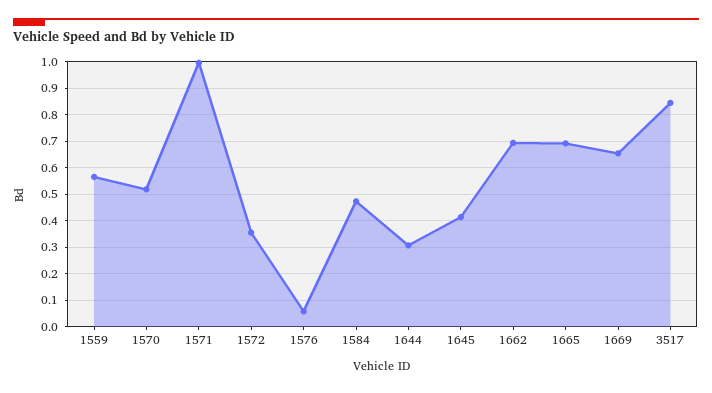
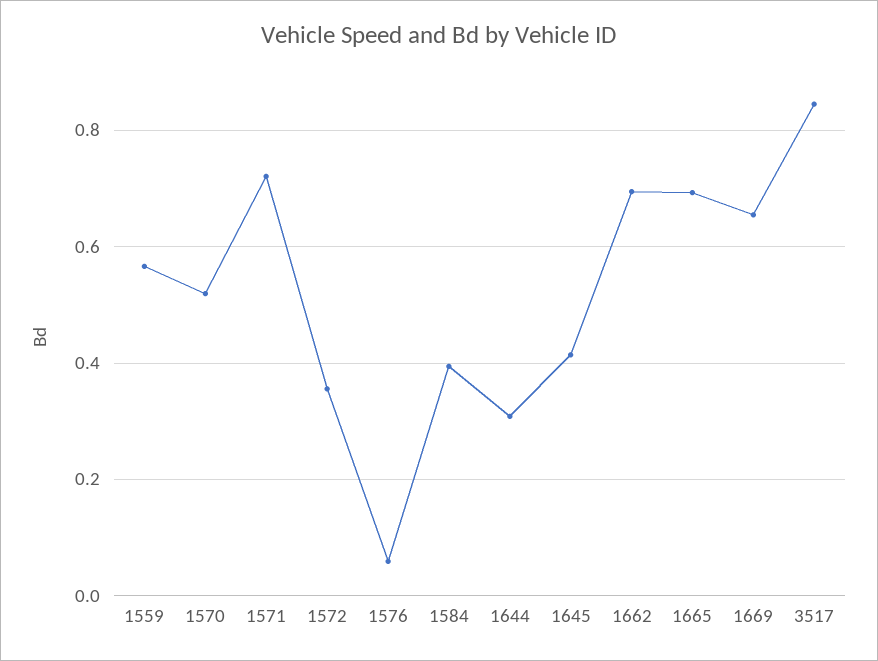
1571: 1 -> 0.72
1584: 0.475 -> 0.4

